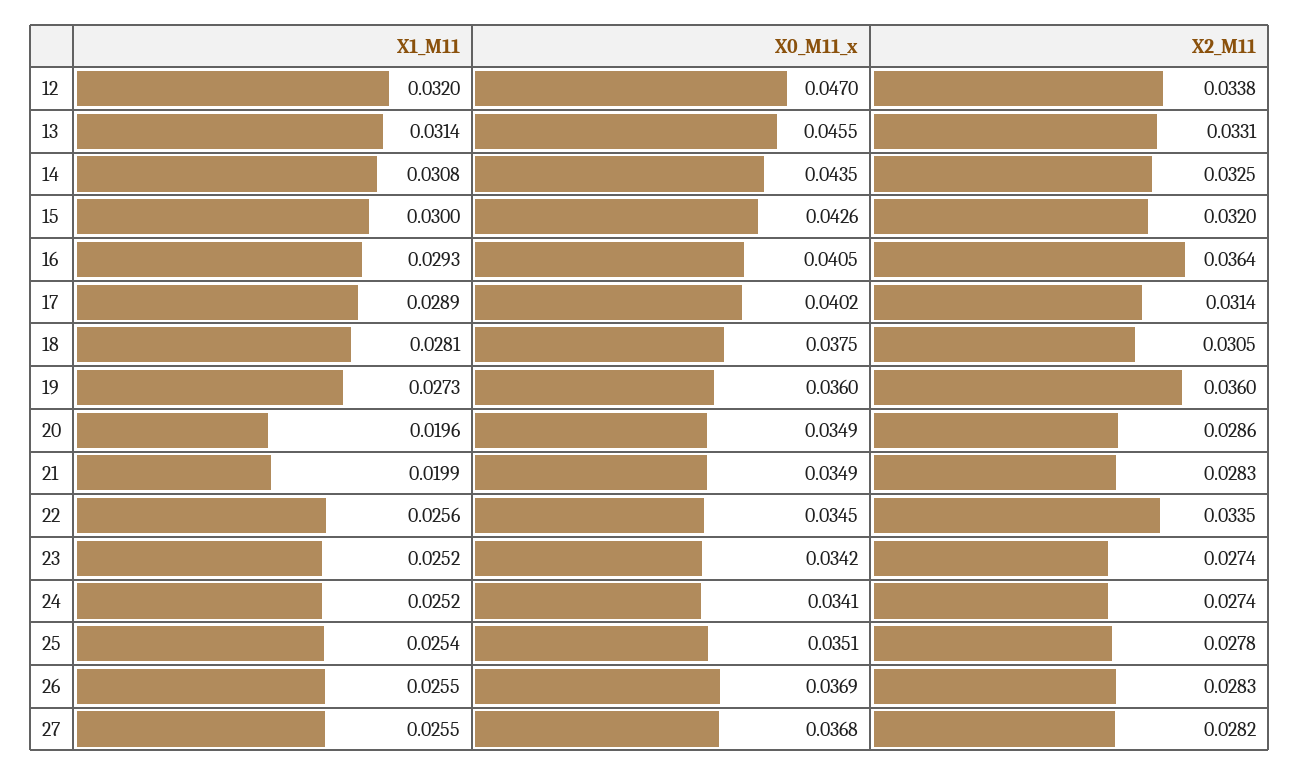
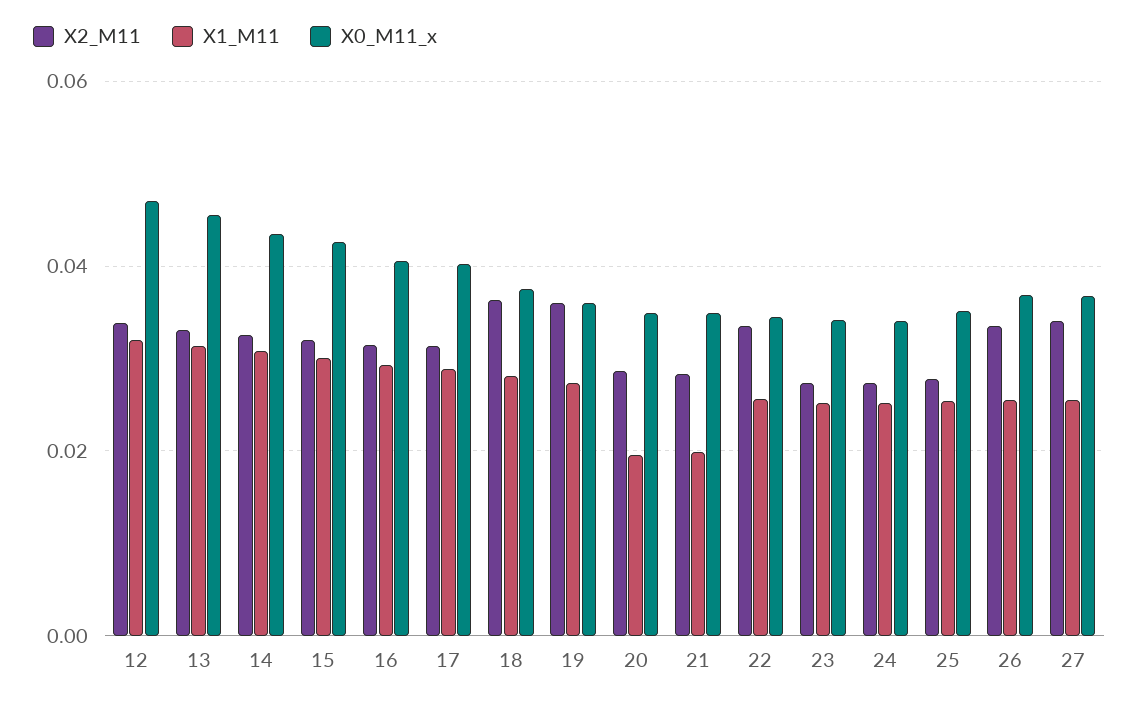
X2_M11, 16: 0.0364 -> 0.032
X2_M11, 18: 0.0305 -> 0.036
X2_M11, 26: 0.0283 -> 0.034
X2_M11, 27: 0.0282 -> 0.034

